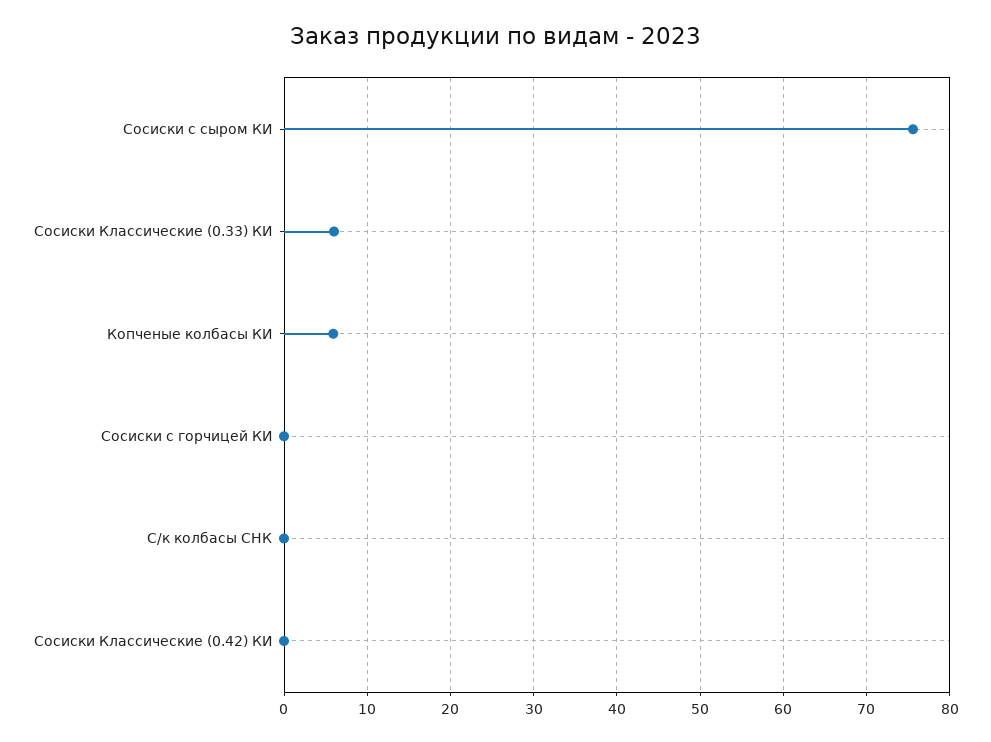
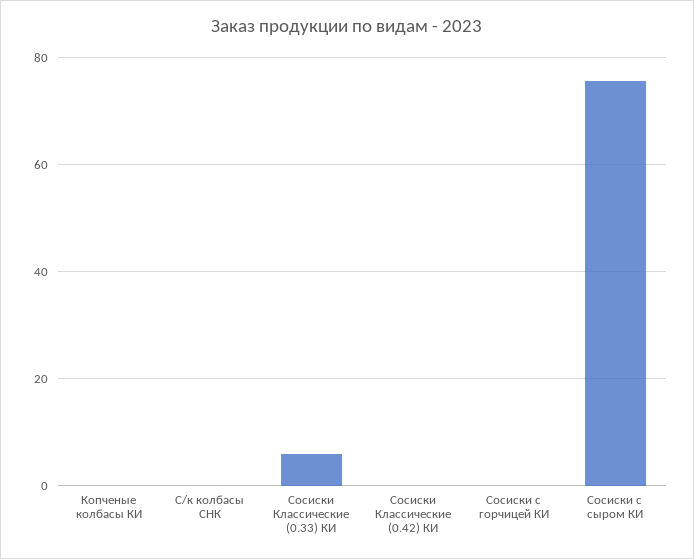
Копченые колбасы КИ: 6 -> 0

